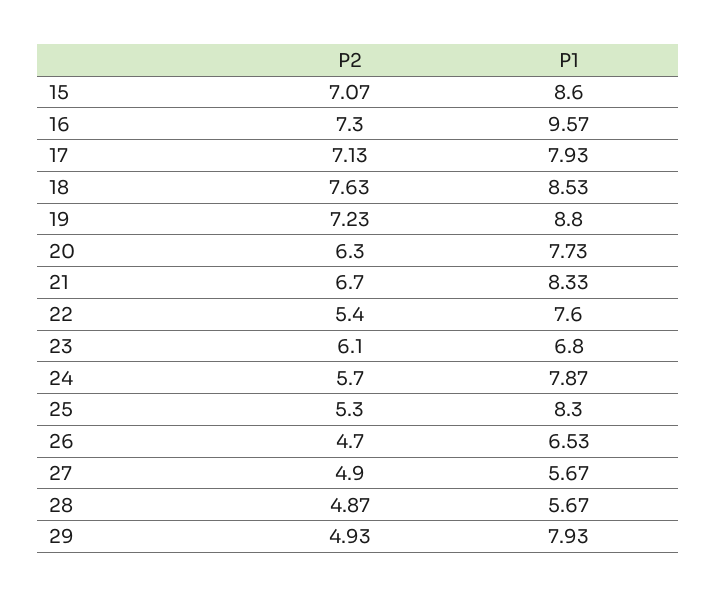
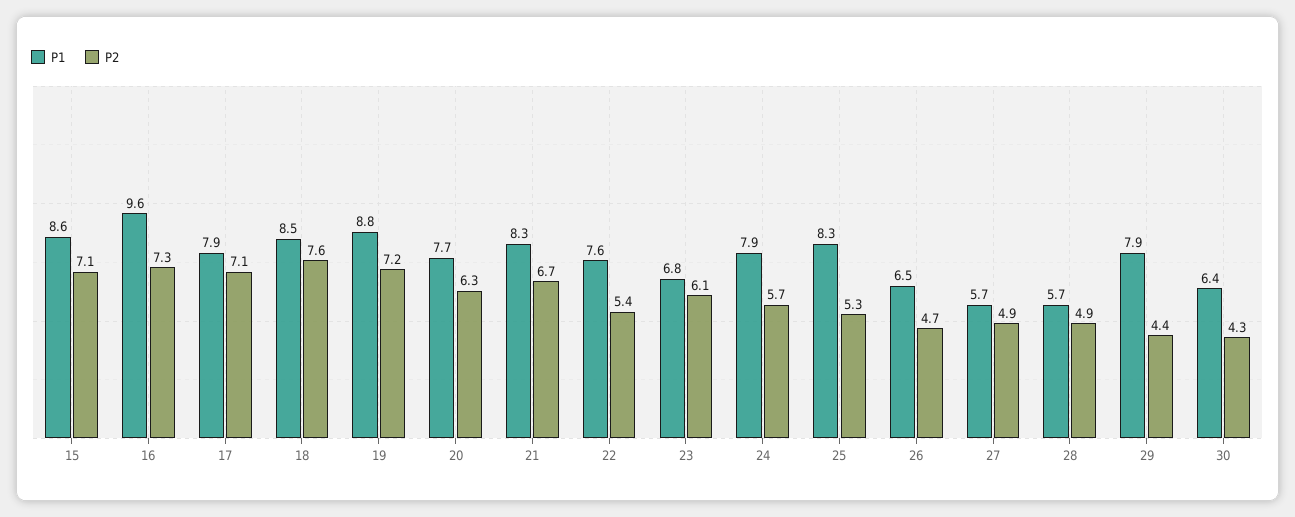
P2, 29: 4.93 -> 4.4
P1, 30: none -> 6.4
P2, 30: none -> 4.3

